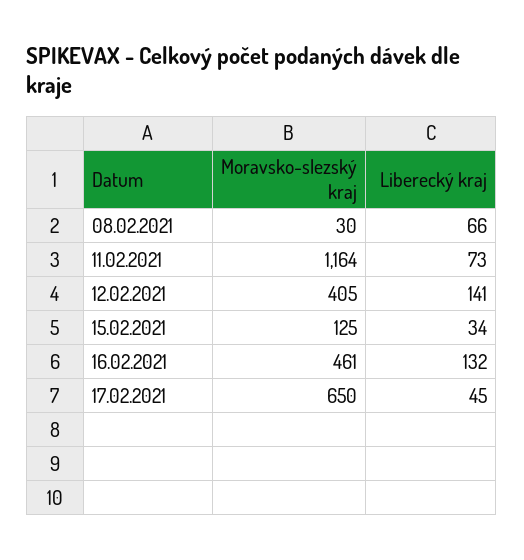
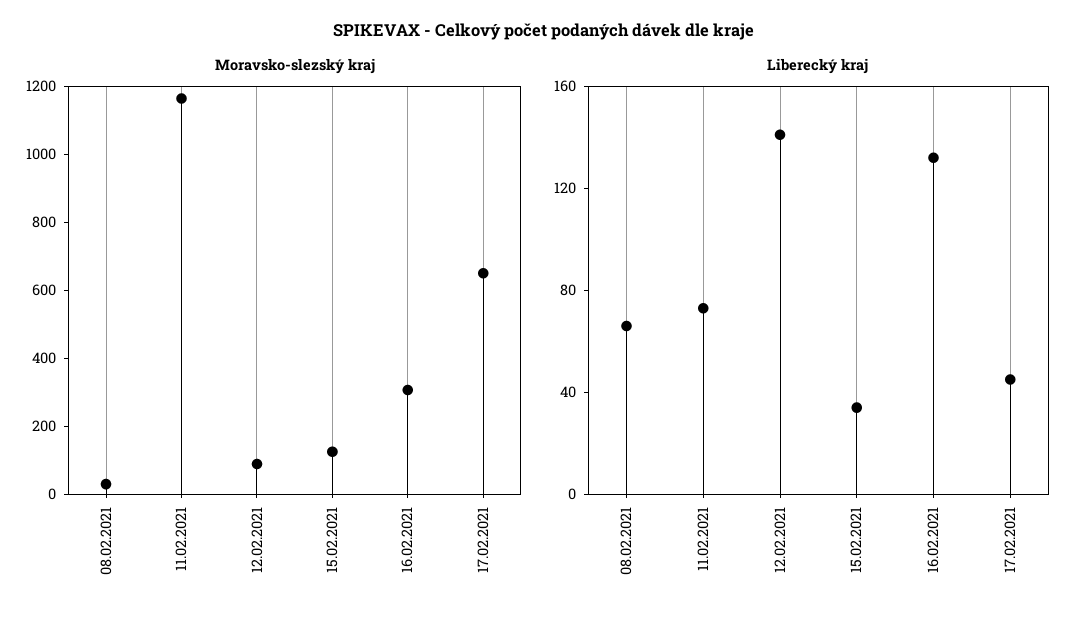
Moravsko-slezský kraj, 12.02.2021: 405 -> 100
Moravsko-slezský kraj, 16.02.2021: 461 -> 300

